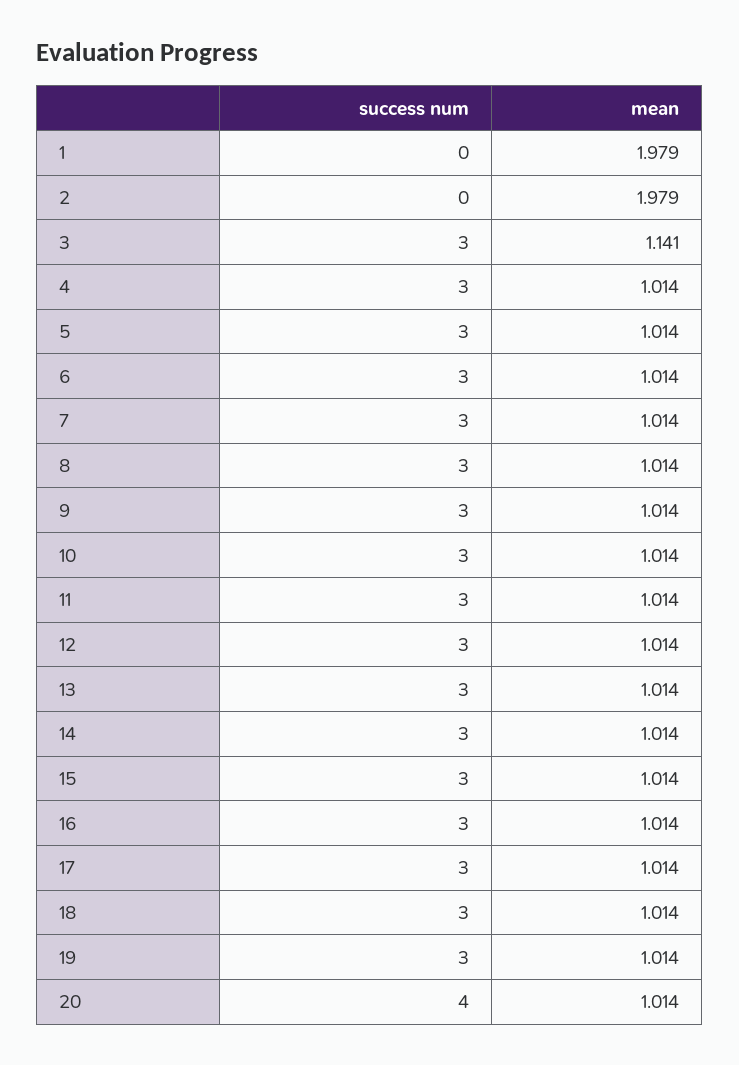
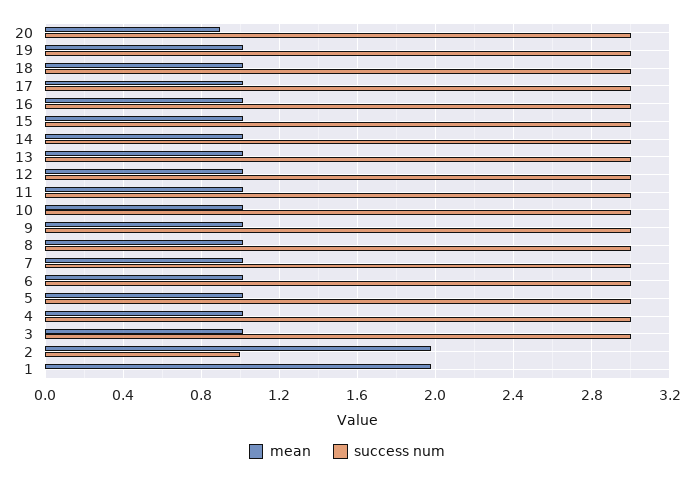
success num, 2: 0 -> 1
mean, 3: 1.141 -> 1
success num, 20: 4 -> 3
mean, 20: 1.014 -> 0.9

